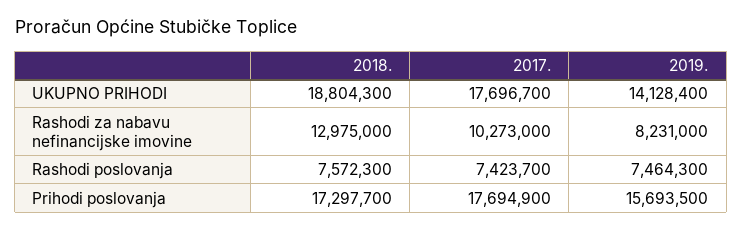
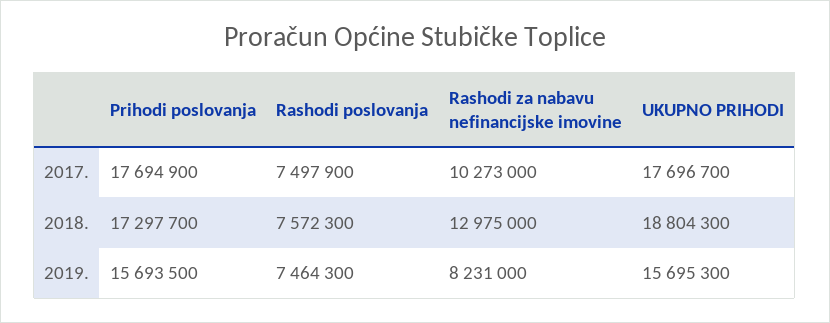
2019., UKUPNO PRIHODI: 14128400 -> 15695300
2017., Rashodi poslovanja: 7423700 -> 7497900

